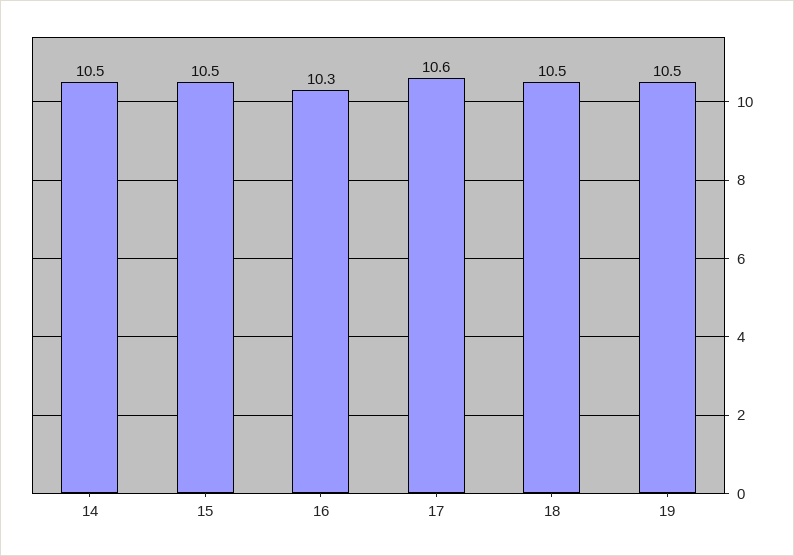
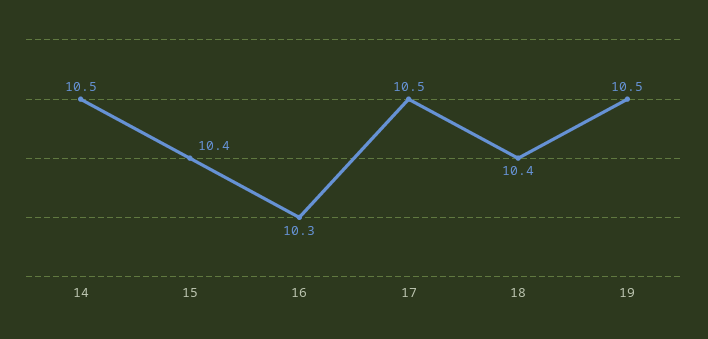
15: 10.5 -> 10.4
17: 10.6 -> 10.5
18: 10.5 -> 10.4

